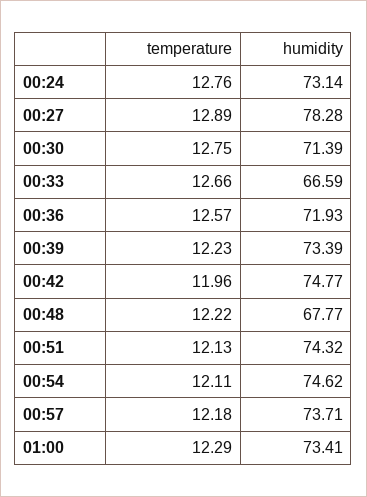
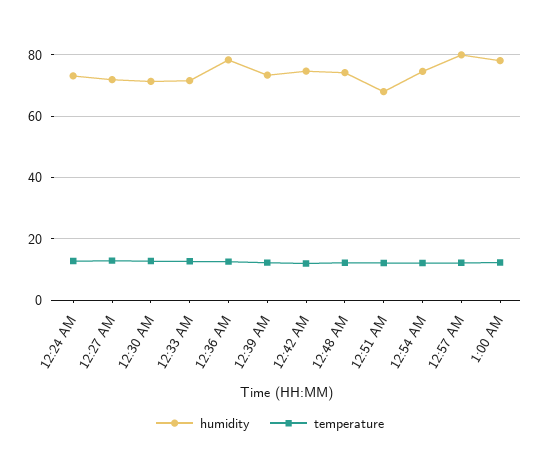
humidity, 00:27: 78.28 -> 72
humidity, 00:33: 66.59 -> 72
humidity, 00:36: 71.93 -> 78
humidity, 00:48: 67.77 -> 74
humidity, 00:51: 74.32 -> 68
humidity, 00:57: 73.71 -> 80
humidity, 01:00: 73.41 -> 78

